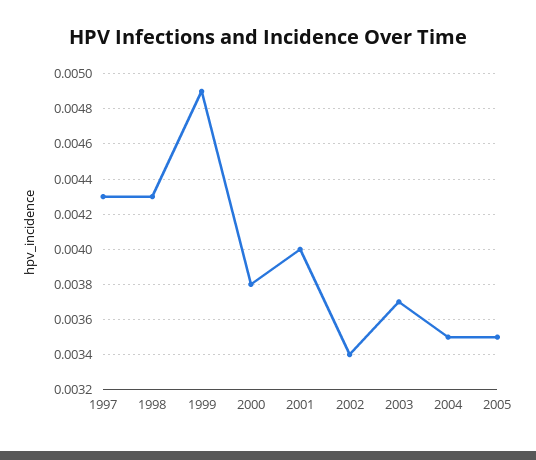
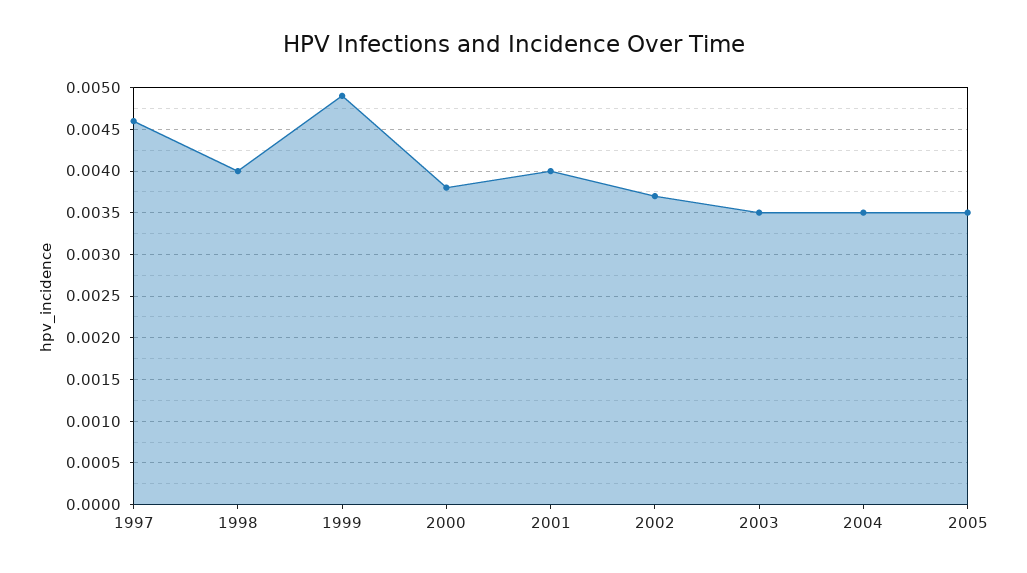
1997: 0.0043 -> 0.0046
1998: 0.0043 -> 0.004
2002: 0.0034 -> 0.0037
2003: 0.0037 -> 0.0035

